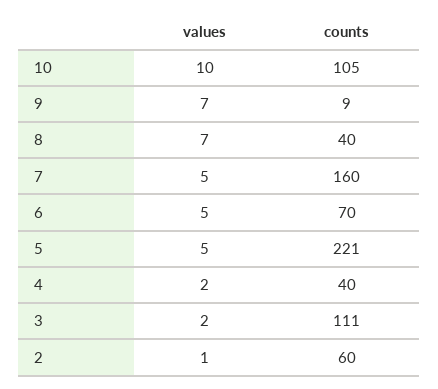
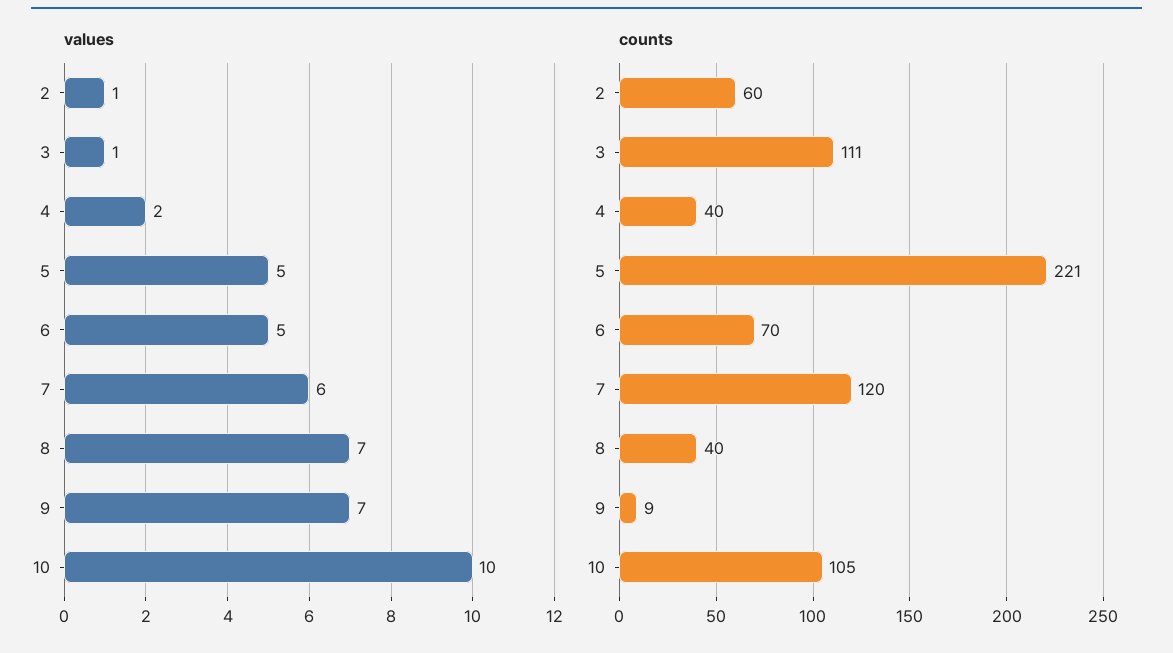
values, 7: 5 -> 6
counts, 7: 160 -> 120
values, 3: 2 -> 1

